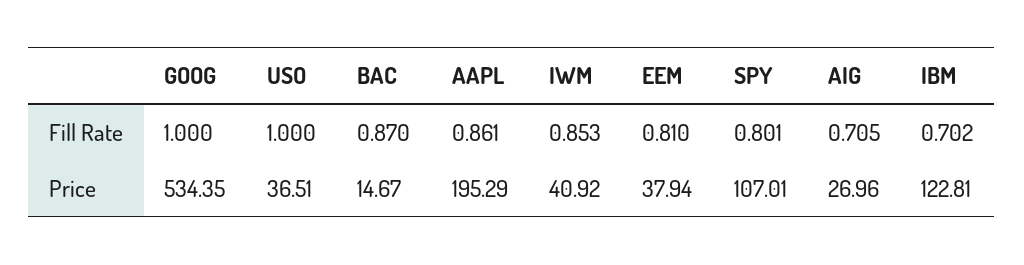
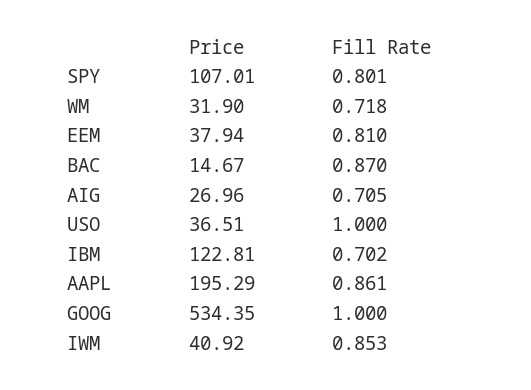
WM, Price: none -> 31.9
WM, Fill Rate: none -> 0.718

